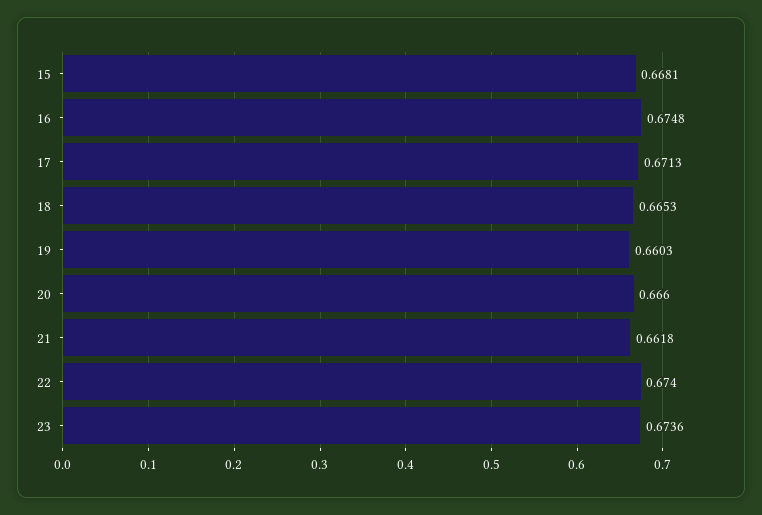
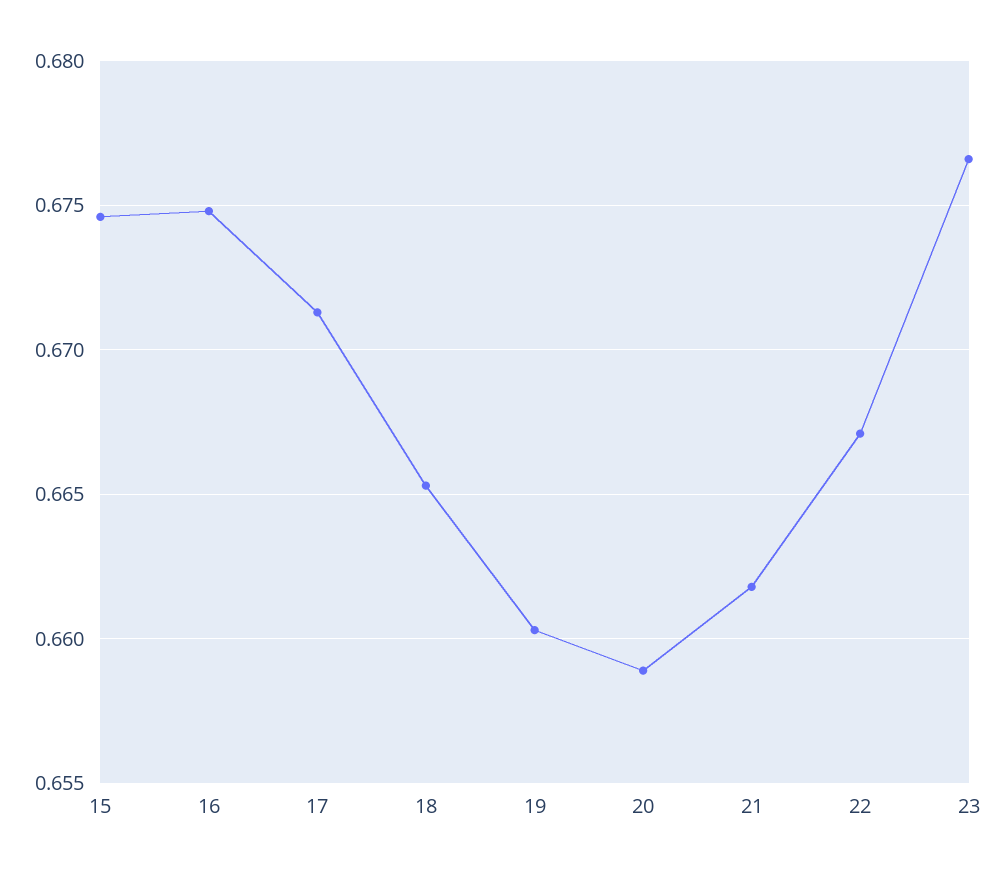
15: 0.6681 -> 0.6745
20: 0.666 -> 0.659
22: 0.674 -> 0.667
23: 0.6736 -> 0.6765

